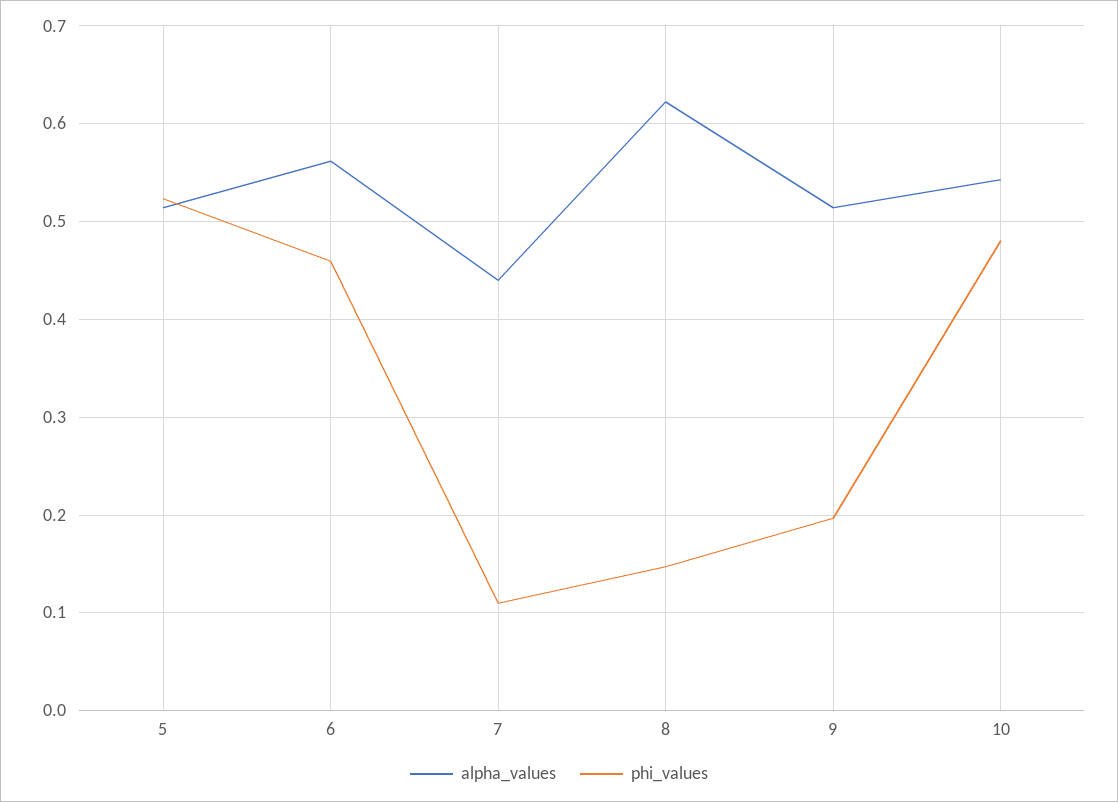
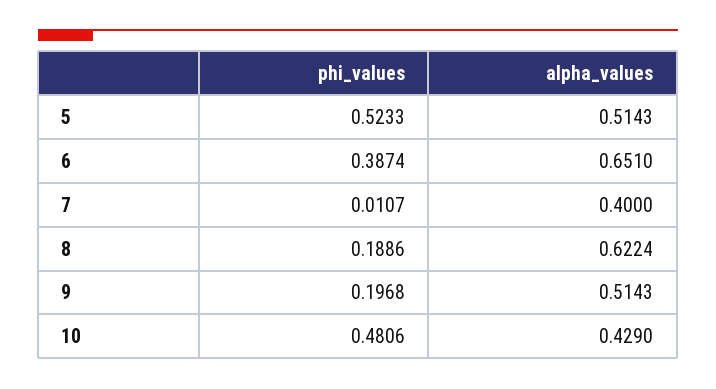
alpha_values, 6: 0.56 -> 0.651
phi_values, 6: 0.46 -> 0.3874
alpha_values, 7: 0.44 -> 0.4
phi_values, 7: 0.11 -> 0.0107
phi_values, 8: 0.15 -> 0.1886
alpha_values, 10: 0.54 -> 0.429

